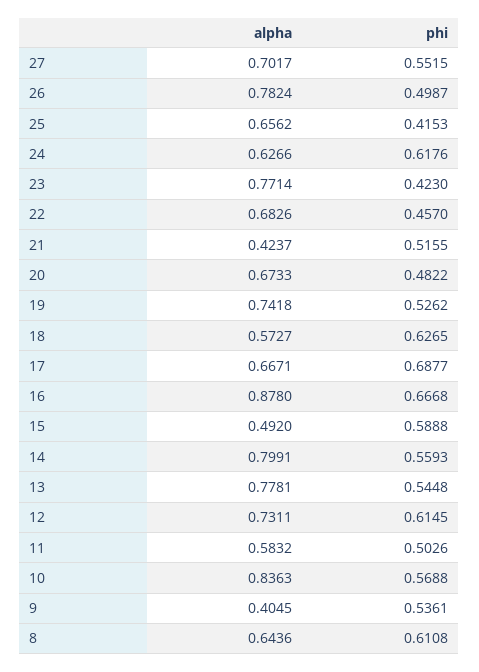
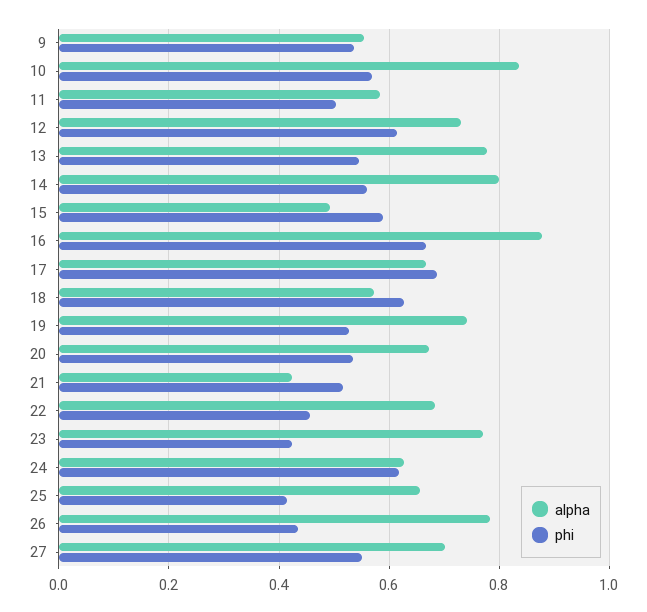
phi, 26: 0.4987 -> 0.44
phi, 20: 0.4822 -> 0.54
alpha, 9: 0.4045 -> 0.56
alpha, 8: 0.6436 -> none
phi, 8: 0.6108 -> none

